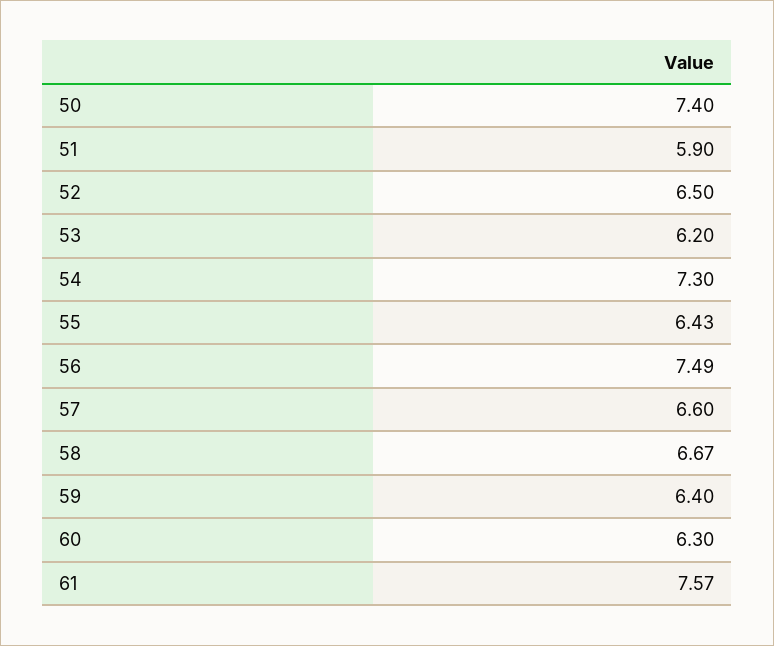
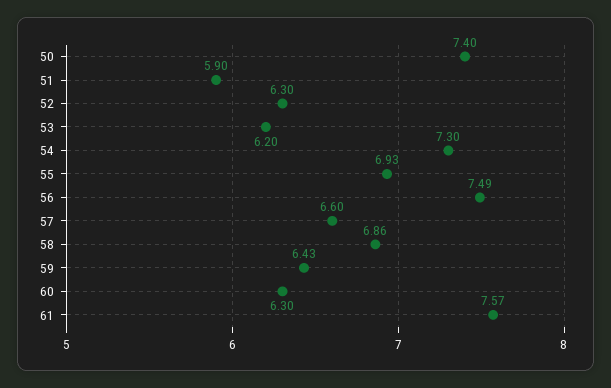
52: 6.5 -> 6.3
55: 6.43 -> 6.93
58: 6.67 -> 6.86
59: 6.4 -> 6.43

